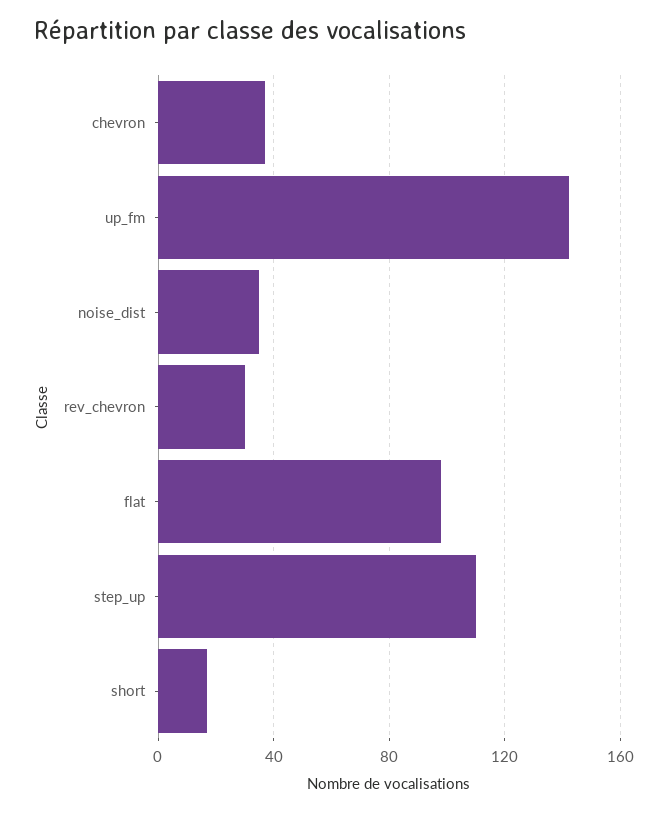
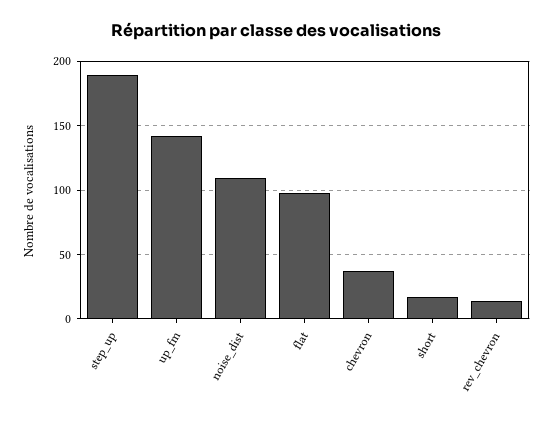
noise_dist: 35 -> 110
rev_chevron: 30 -> 15
step_up: 110 -> 190

